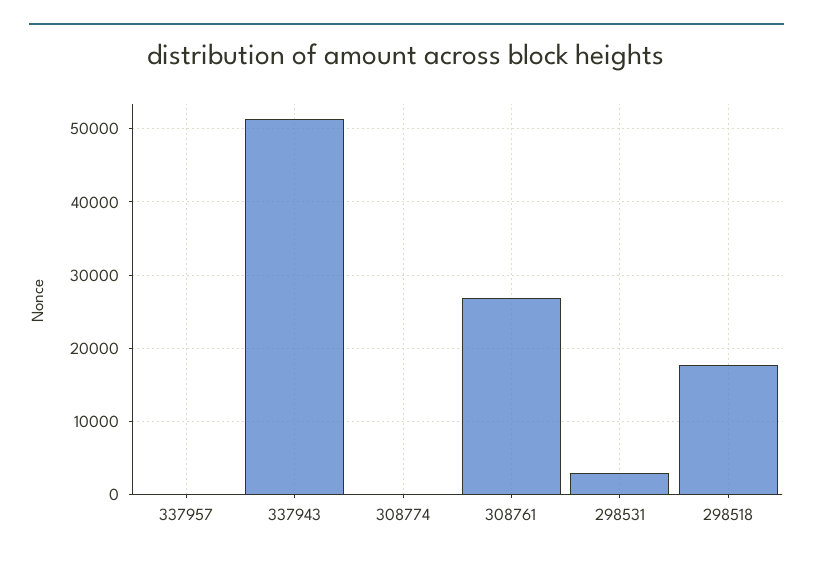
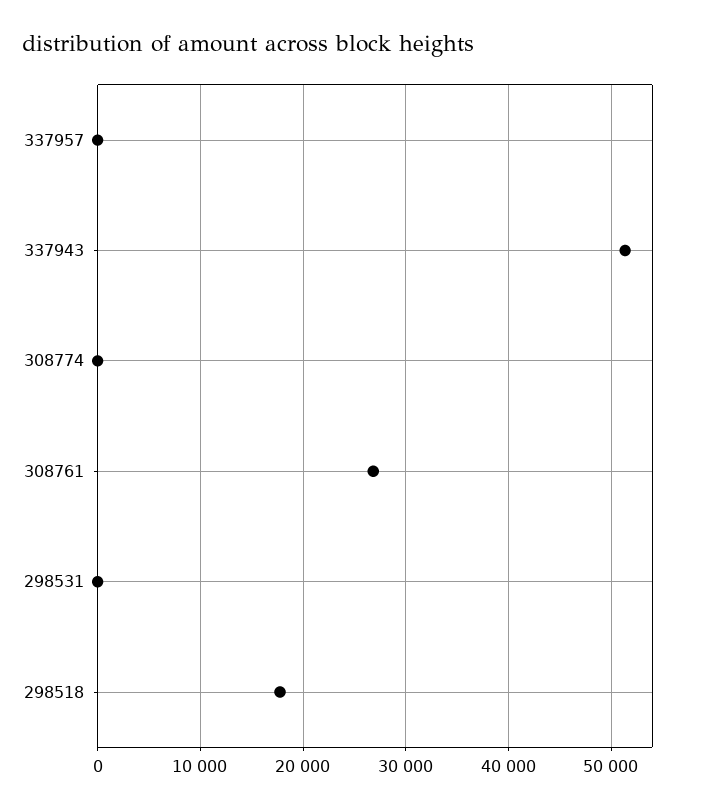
298531: 3000 -> 0

